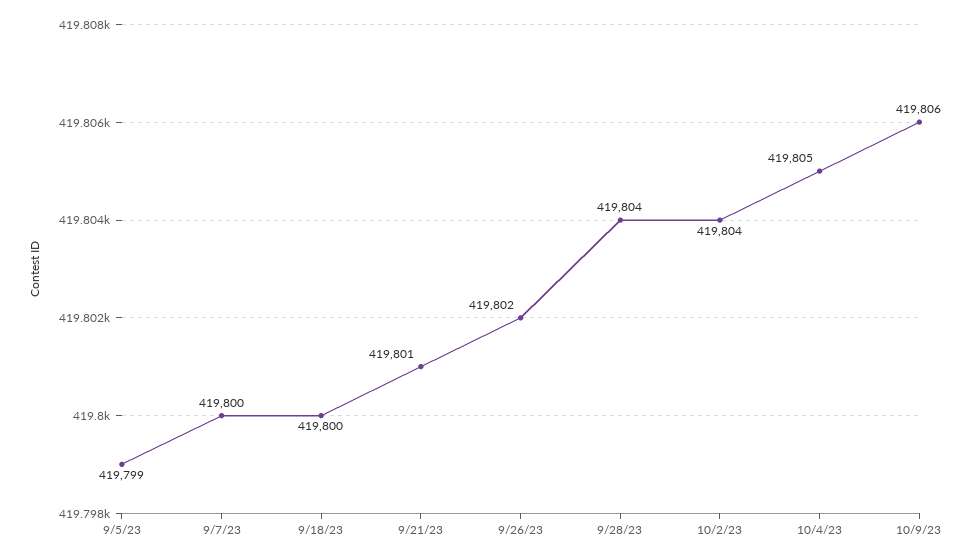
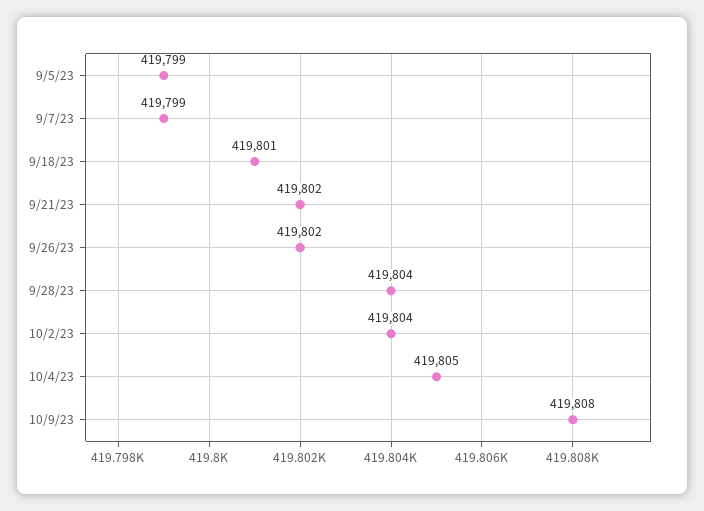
9/7/23: 419800 -> 419799
9/18/23: 419800 -> 419801
9/21/23: 419801 -> 419802
10/9/23: 419806 -> 419808

